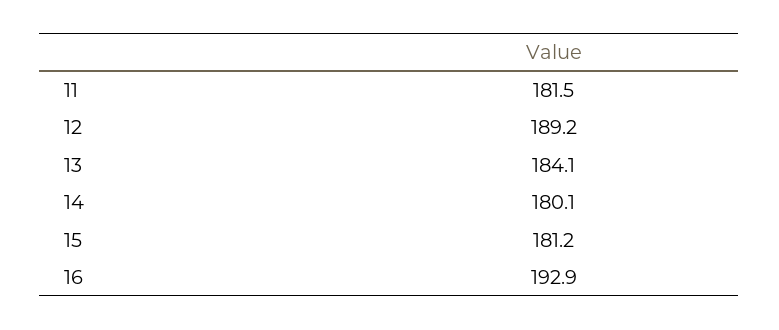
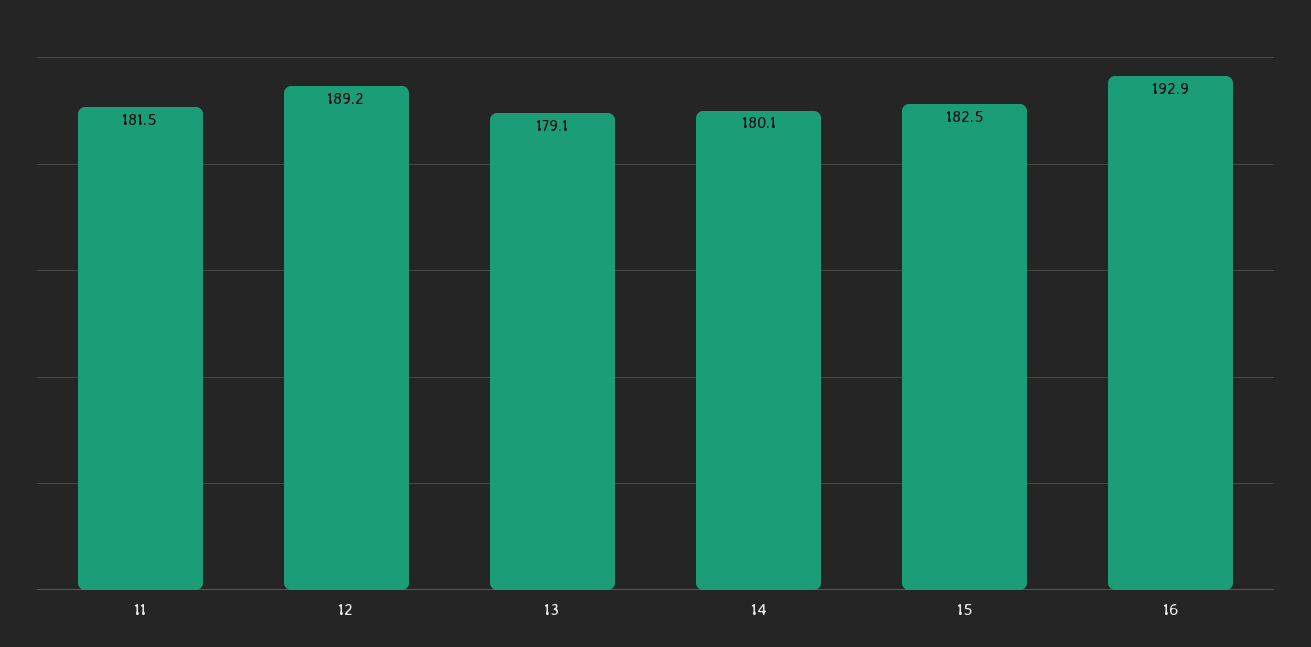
13: 184.1 -> 179.1
15: 181.2 -> 182.5

